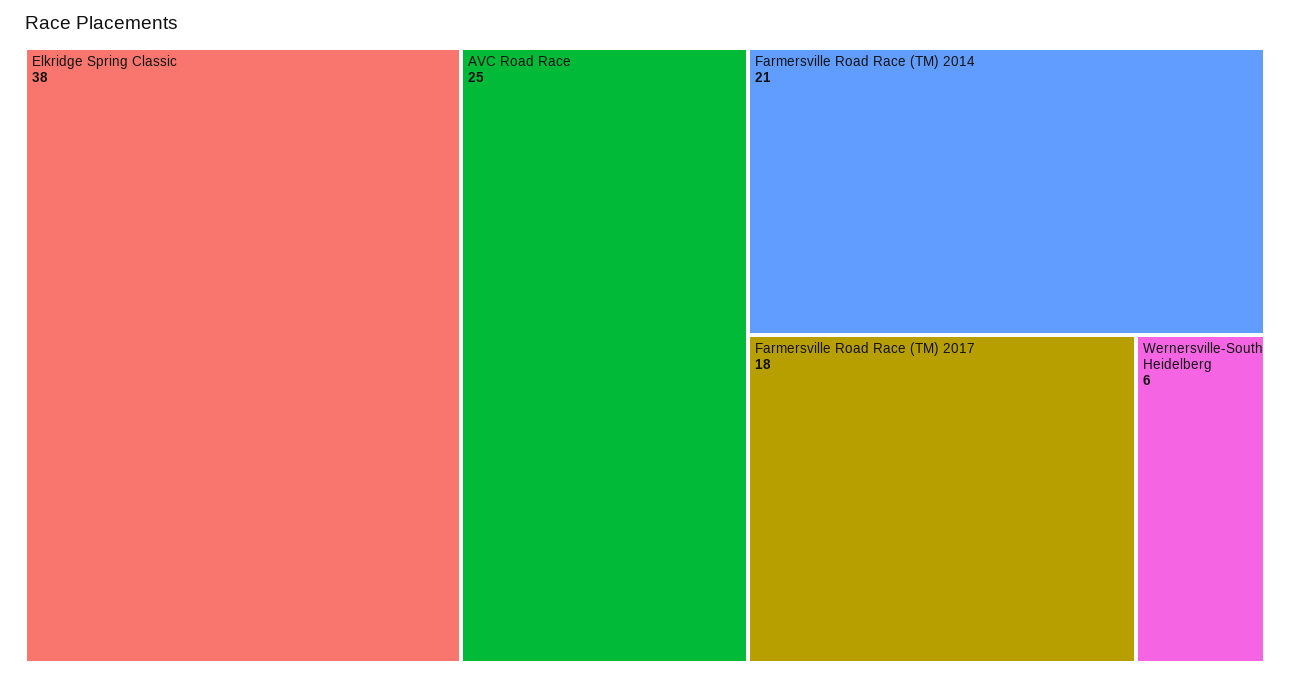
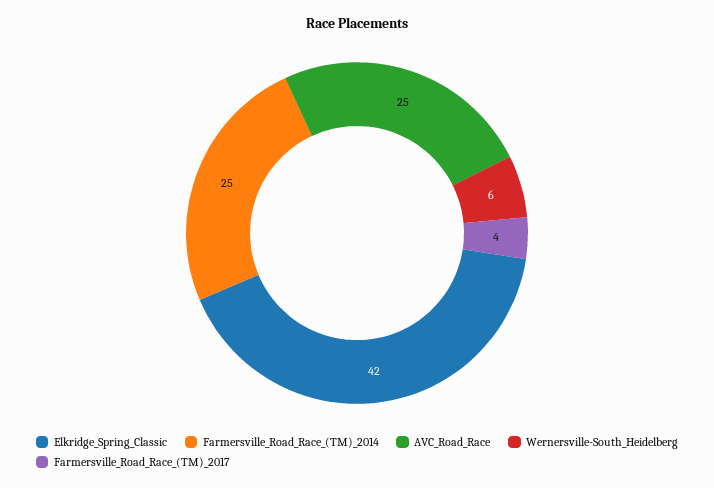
Elkridge Spring Classic: 38 -> 42
Farmersville Road Race (TM) 2014: 21 -> 25
Farmersville Road Race (TM) 2017: 18 -> 4

